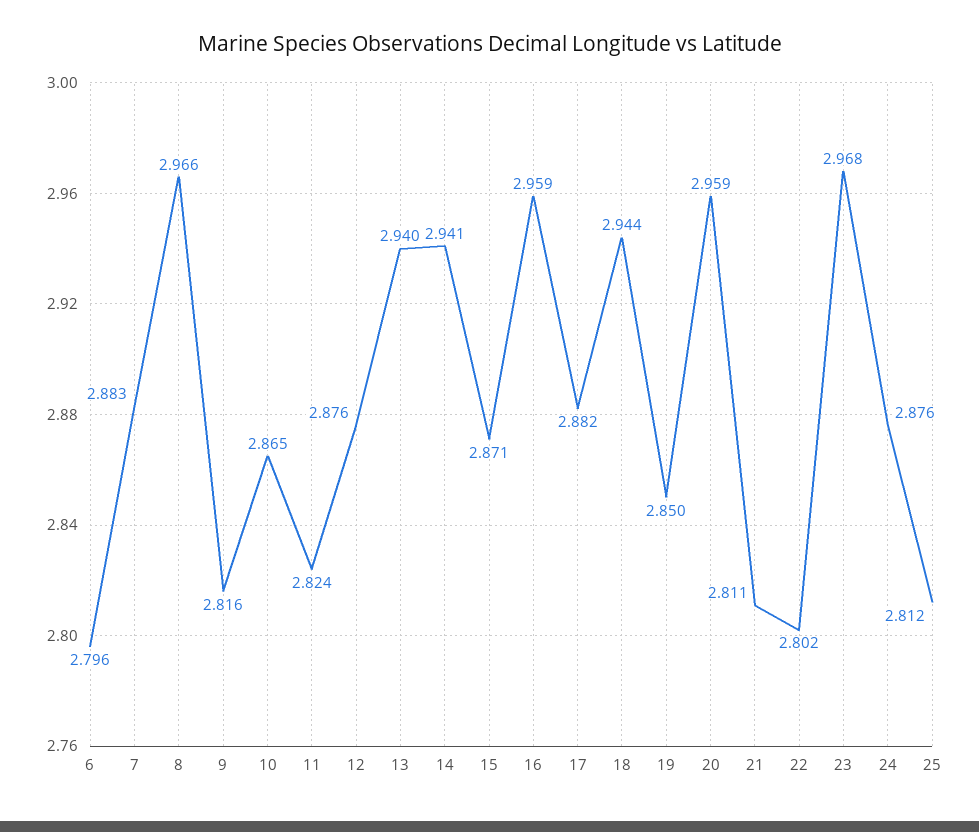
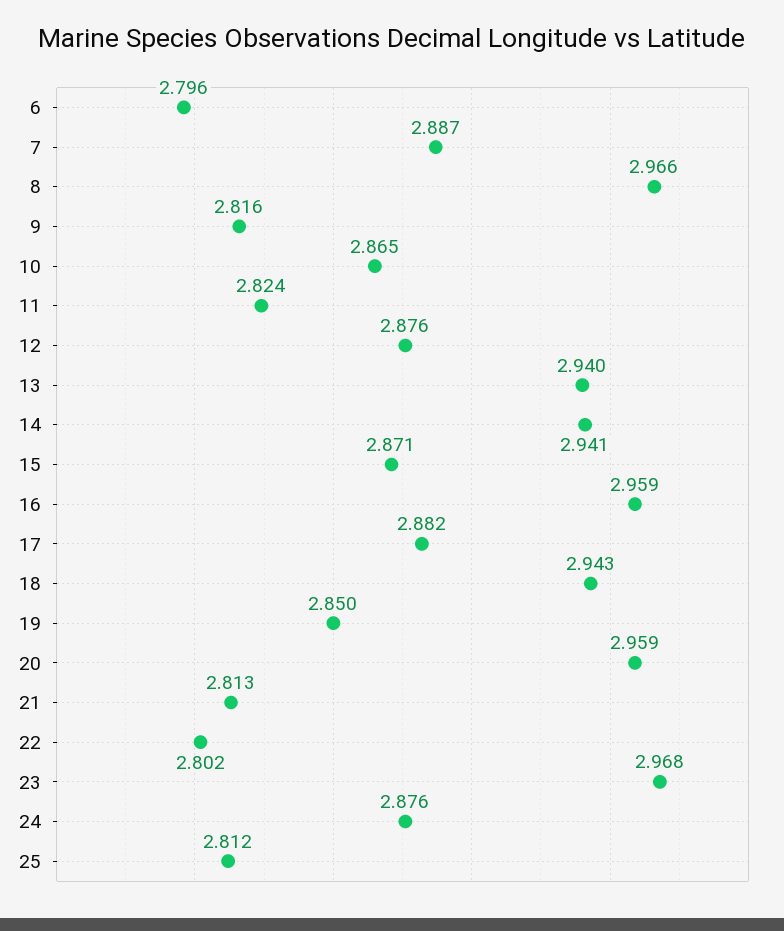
7: 2.883 -> 2.887
18: 2.944 -> 2.943
21: 2.811 -> 2.813

